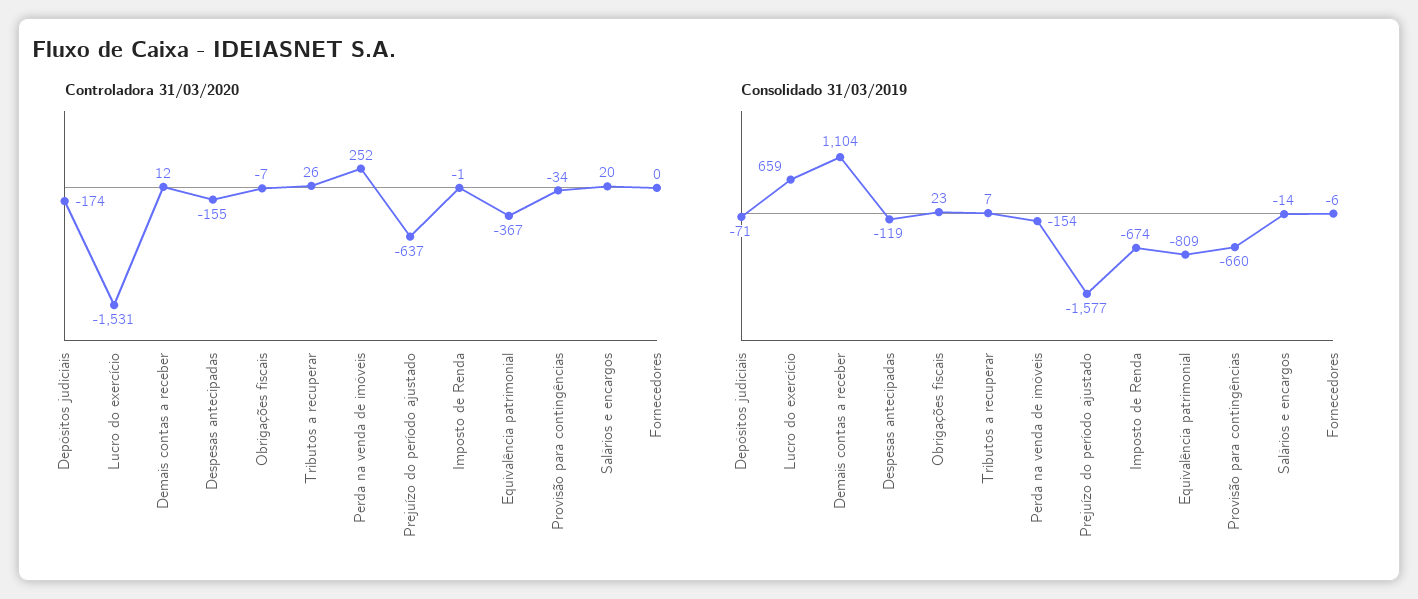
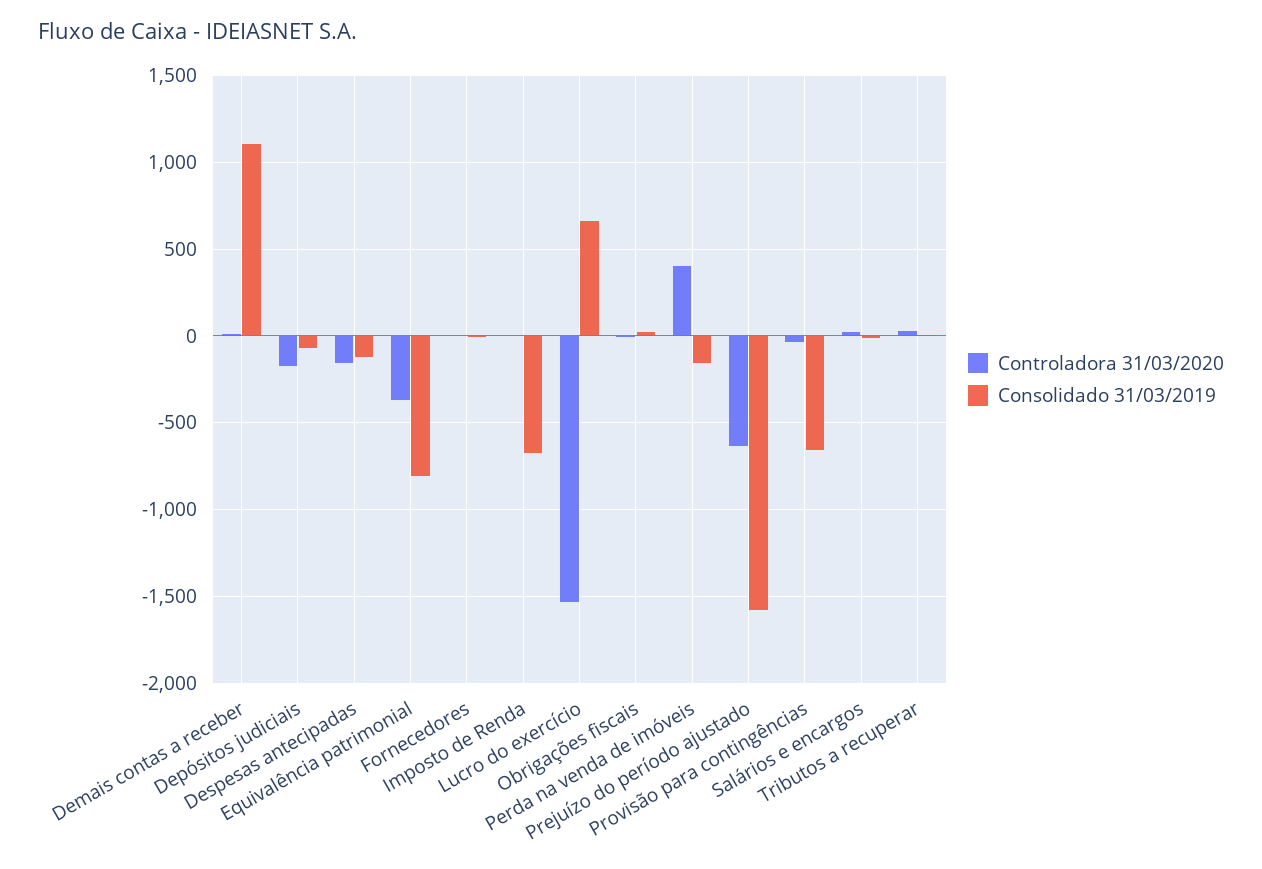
Controladora 31/03/2020, Perda na venda de imóveis: 252 -> 400

